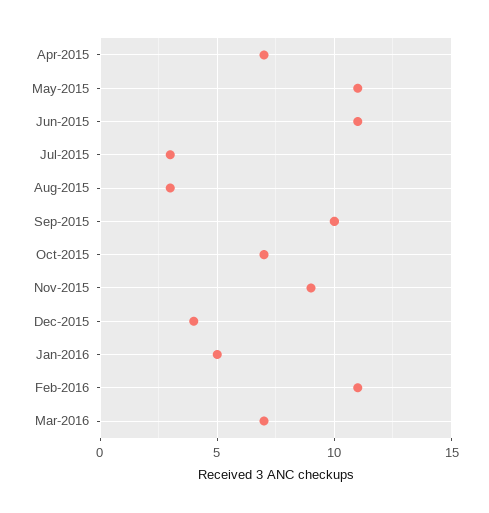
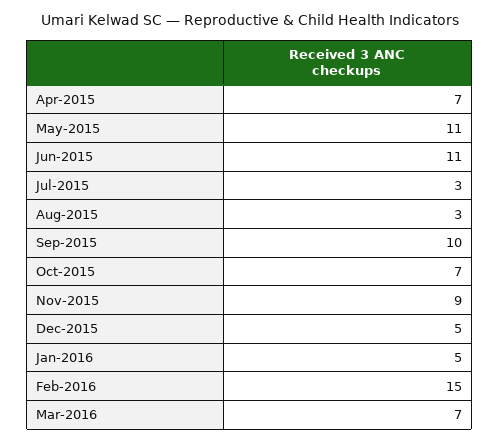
Dec-2015: 4 -> 5
Feb-2016: 11 -> 15

